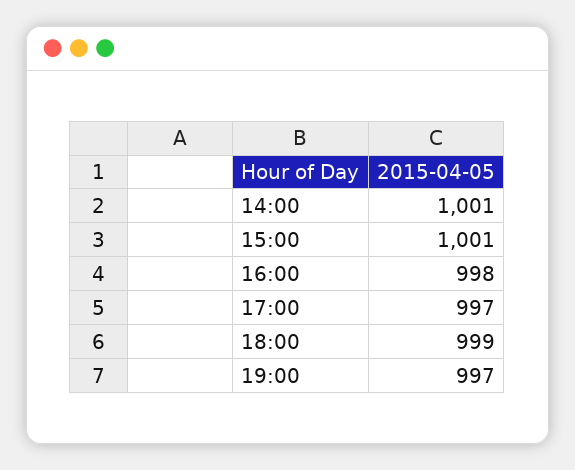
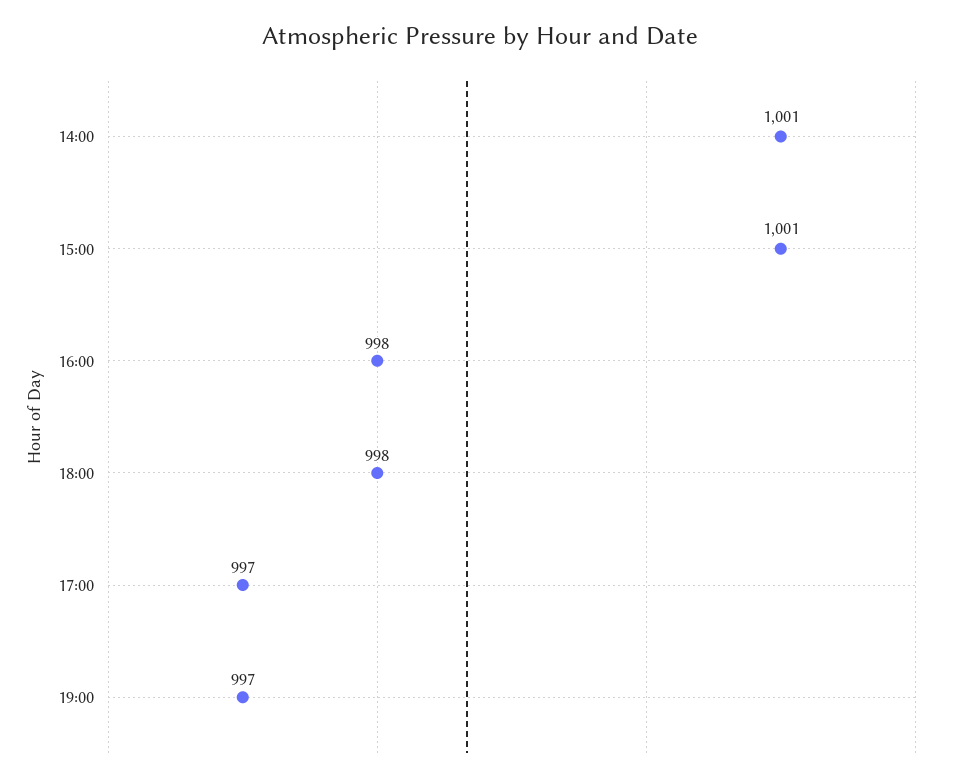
18:00: 999 -> 998

